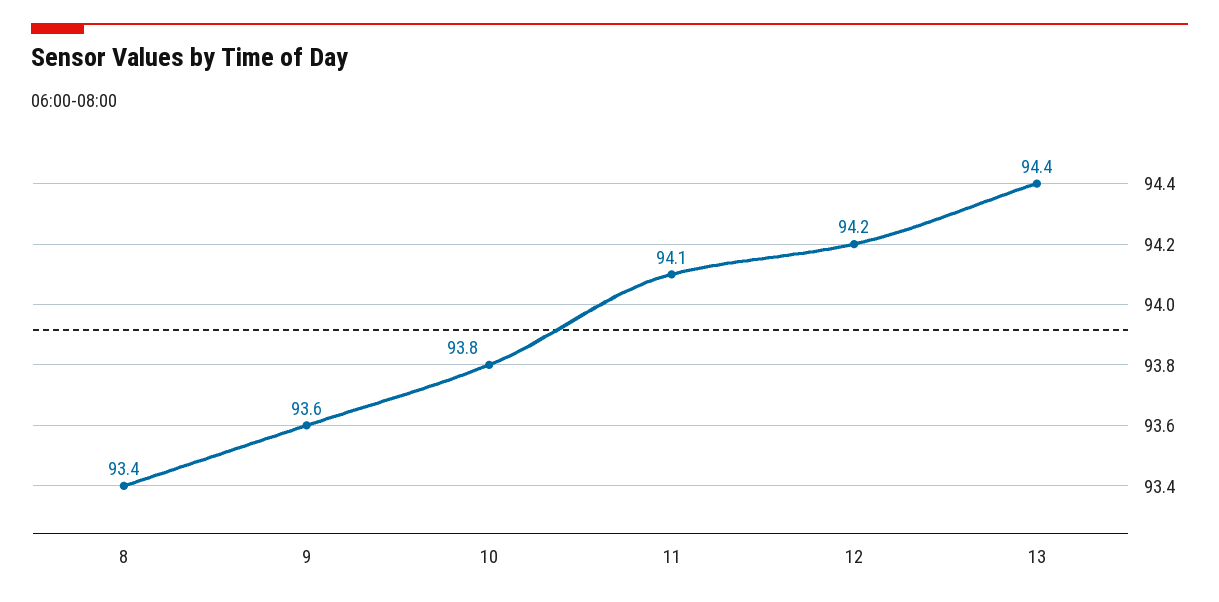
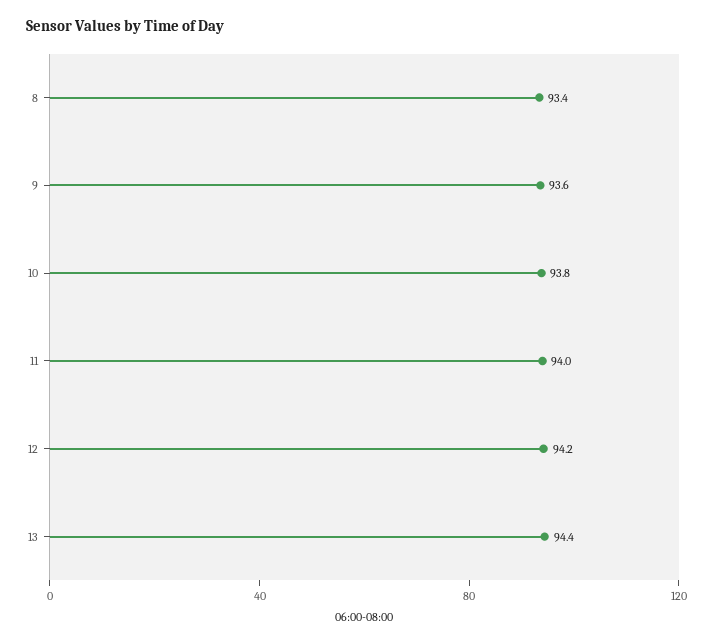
11: 94.1 -> 94

